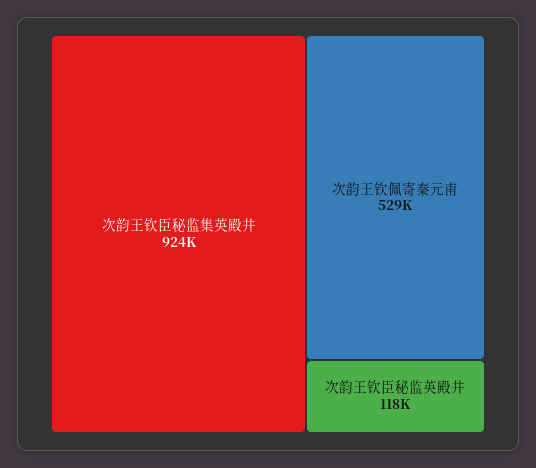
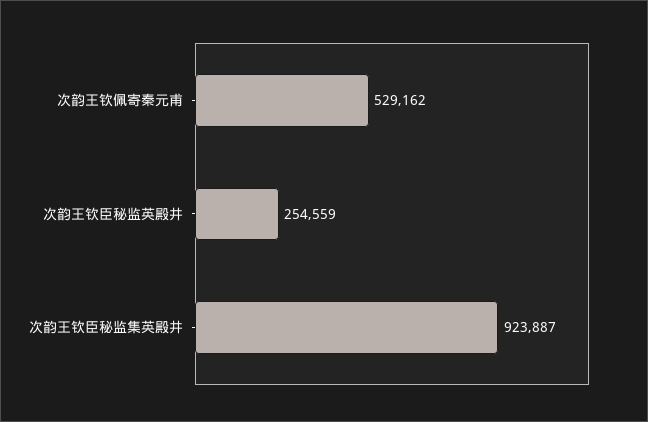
次韵王钦臣秘监英殿井: 118000 -> 254559

